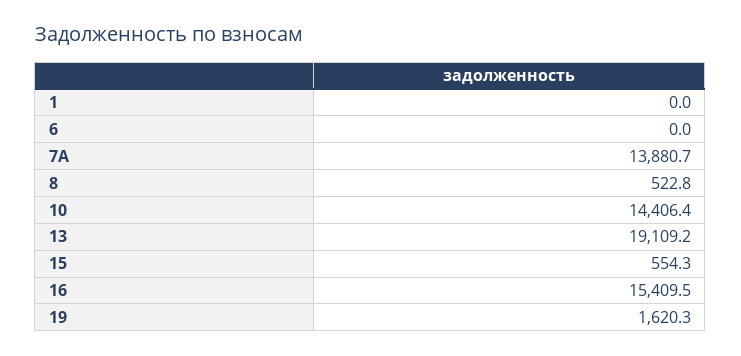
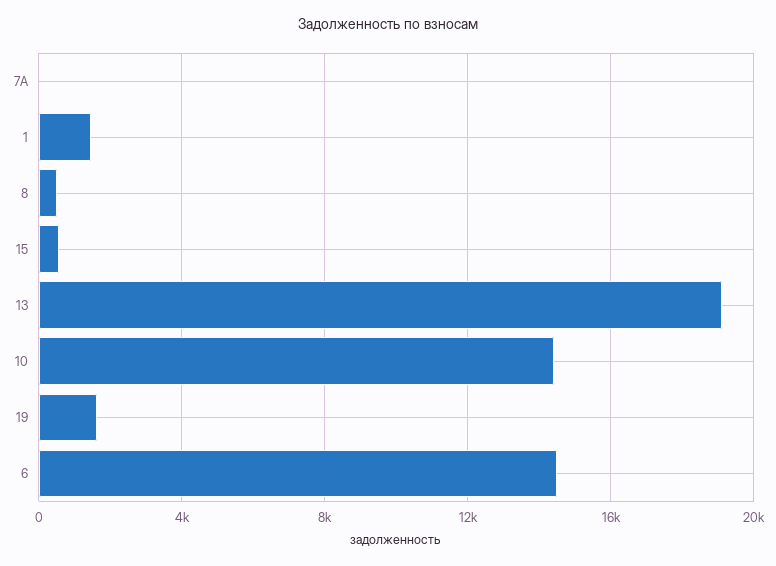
1: 0 -> 1500
6: 0 -> 14500
7А: 13880.7 -> 0
16: 15409.5 -> none

